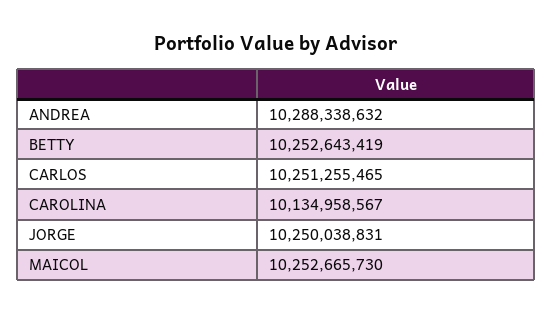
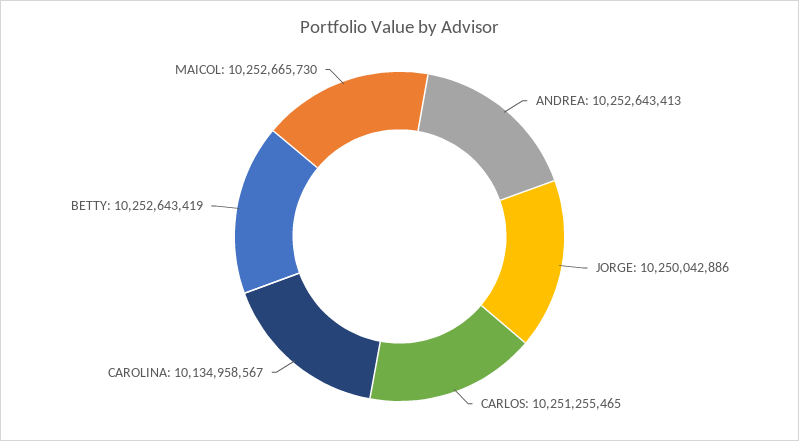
ANDREA: 10288338632 -> 10252643413
JORGE: 10250038831 -> 10250042886

